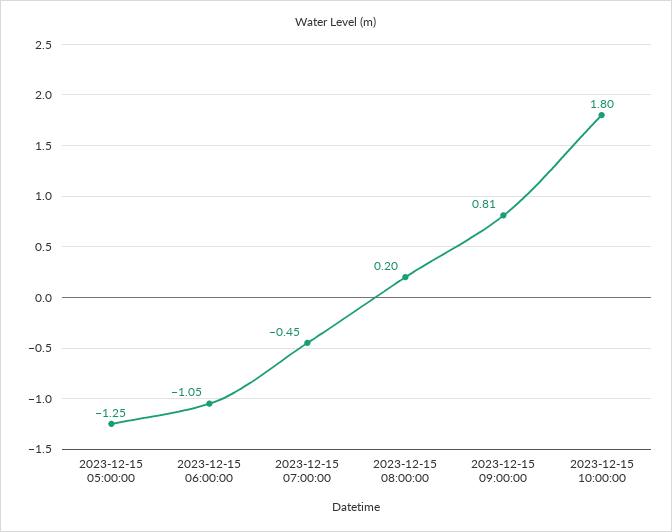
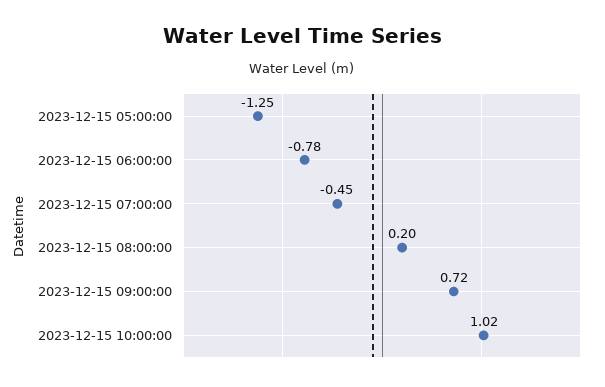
2023-12-15 06:00:00: -1.05 -> -0.78
2023-12-15 09:00:00: 0.81 -> 0.72
2023-12-15 10:00:00: 1.8 -> 1.02

